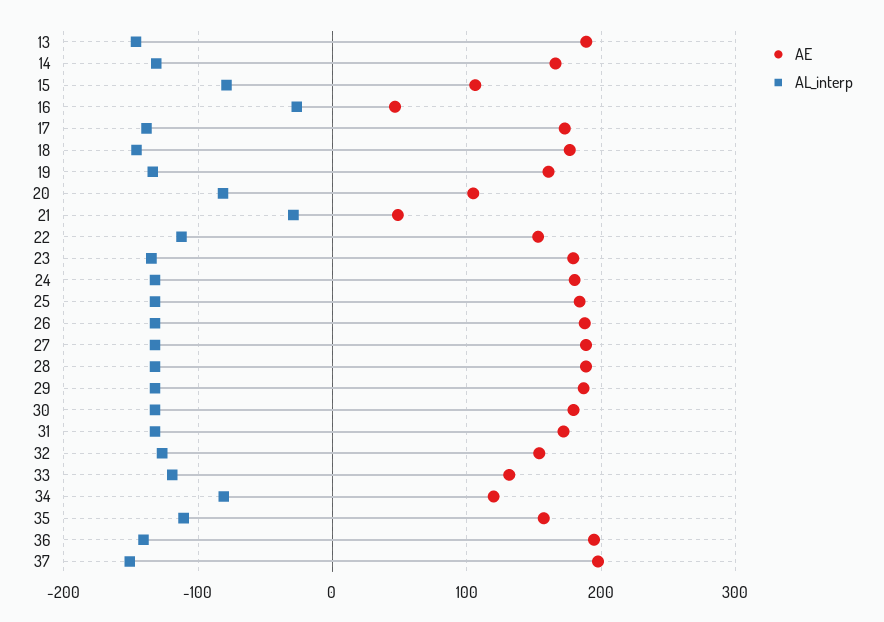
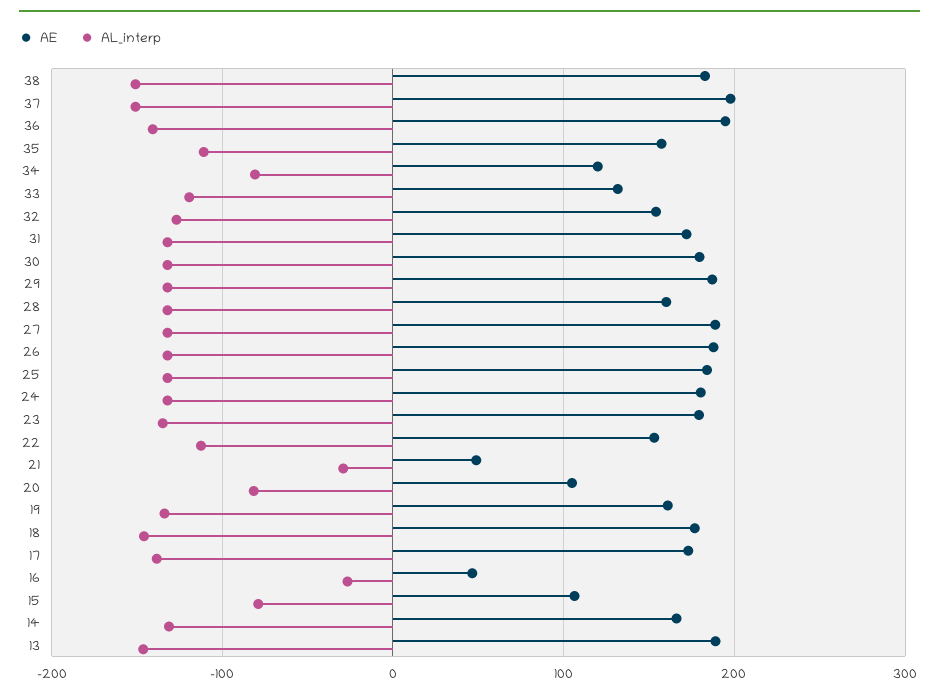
AE, 28: 190 -> 160
AE, 38: none -> 180
AL_interp, 38: none -> -150

